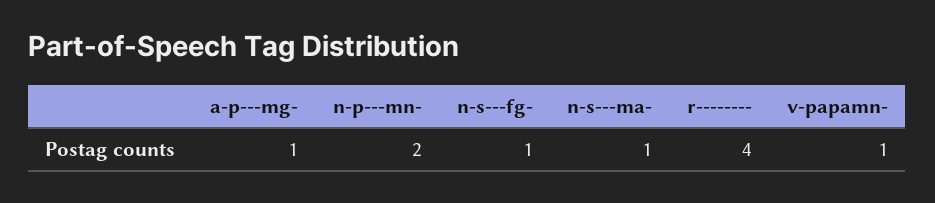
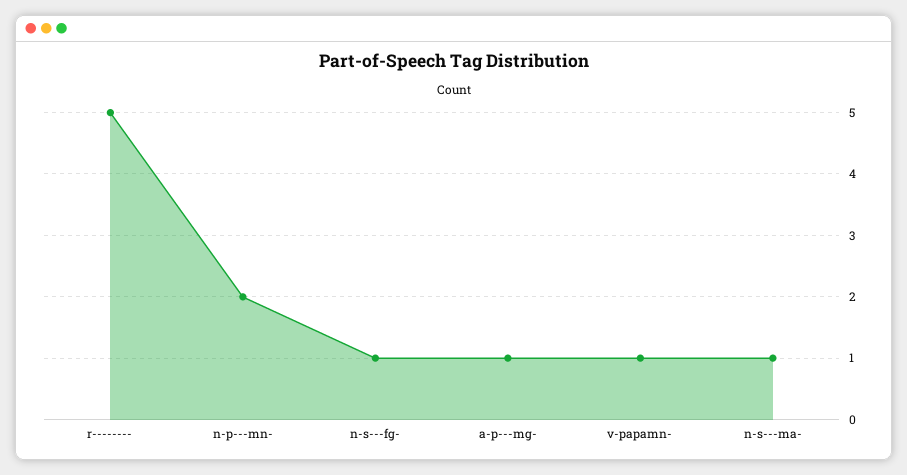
r--------: 4 -> 5

